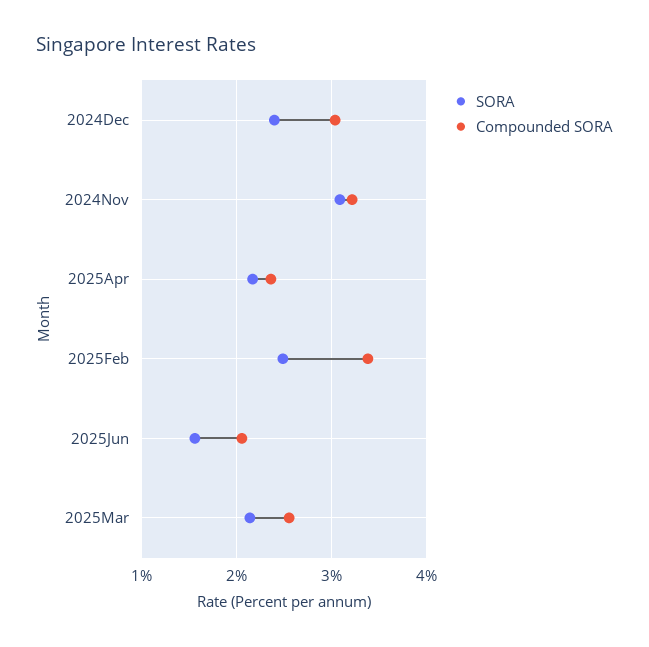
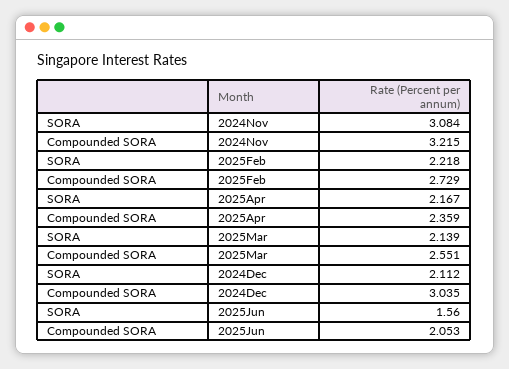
SORA, 2024Dec: 2.4 -> 2.112
SORA, 2025Feb: 2.5 -> 2.218
Compounded SORA, 2025Feb: 3.4 -> 2.729

